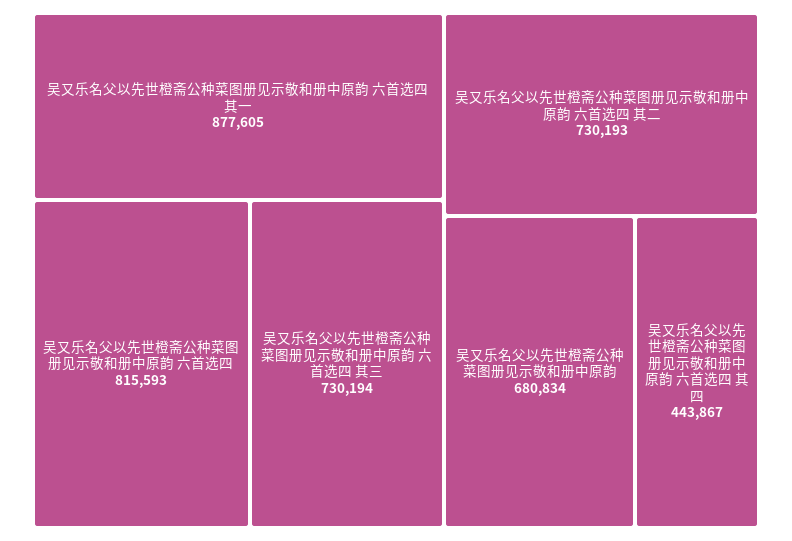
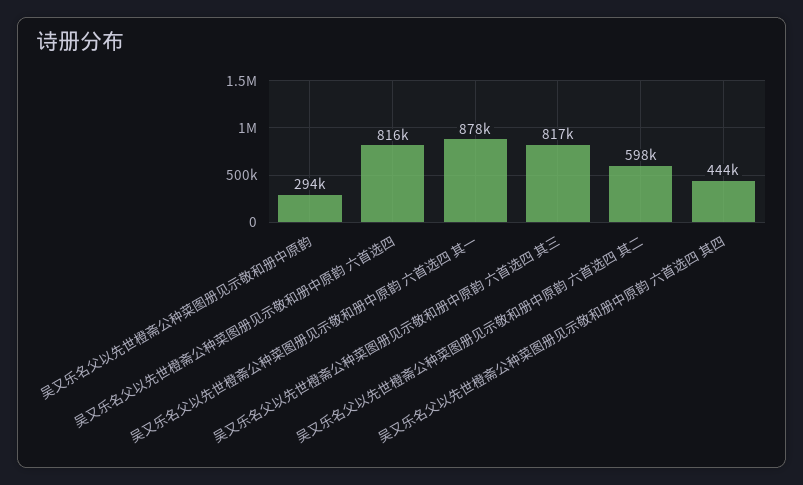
吴又乐名父以先世橙斋公种菜图册见示敬和册中原韵 六首选四 其三: 730194 -> 817000
吴又乐名父以先世橙斋公种菜图册见示敬和册中原韵 六首选四 其二: 730193 -> 598000
吴又乐名父以先世橙斋公种菜图册见示敬和册中原韵: 680834 -> 294000

